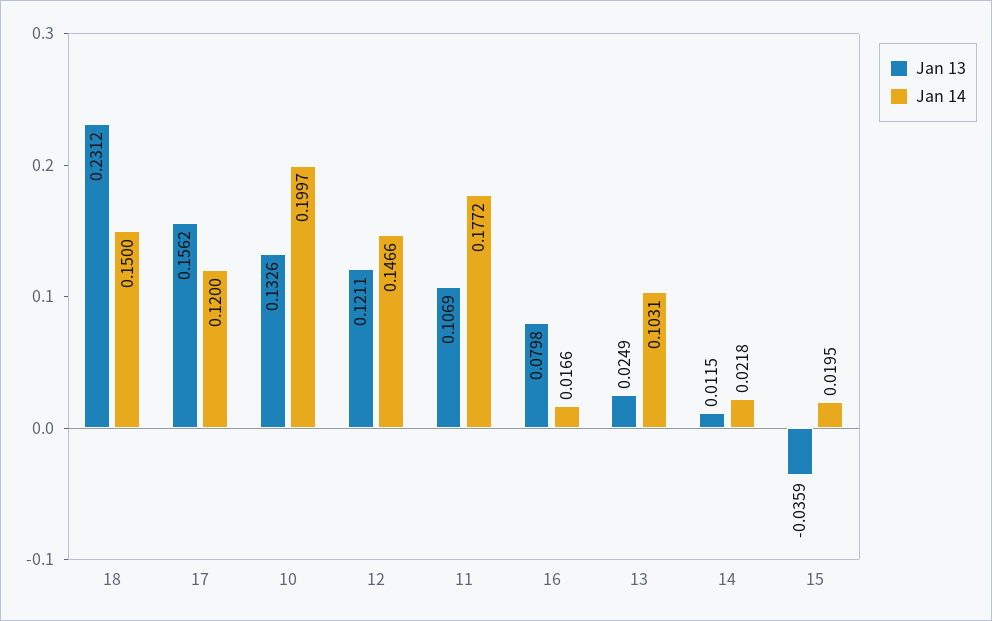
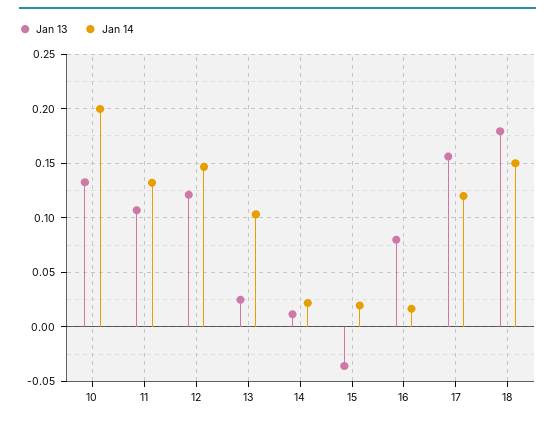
Jan 13, 18: 0.2312 -> 0.18
Jan 14, 11: 0.1772 -> 0.13

